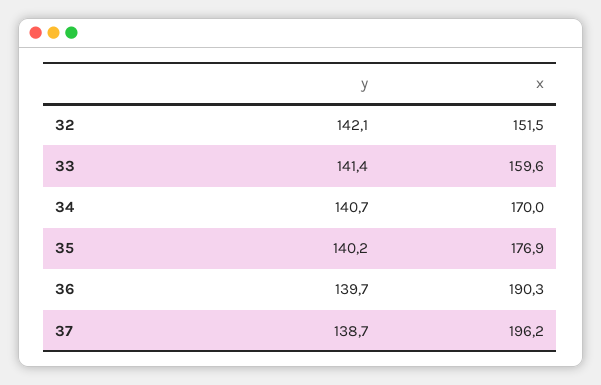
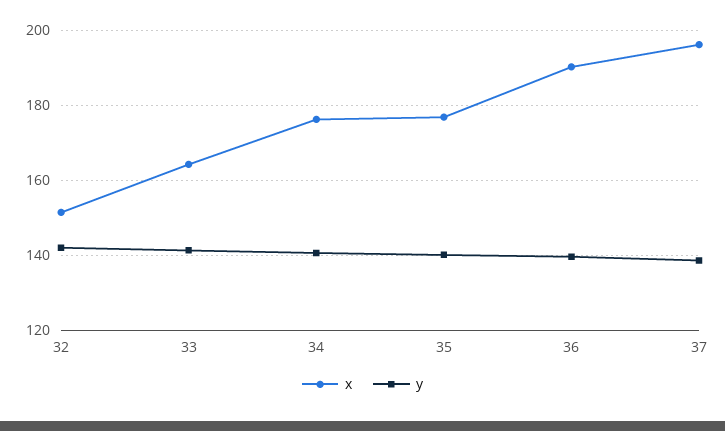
x, 33: 159.6 -> 164
x, 34: 170 -> 176

